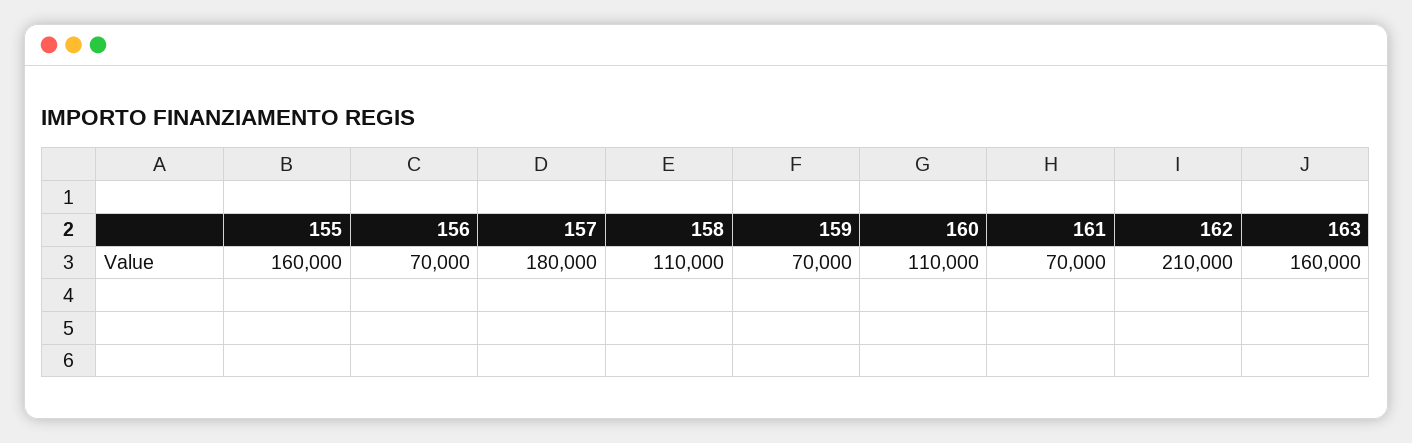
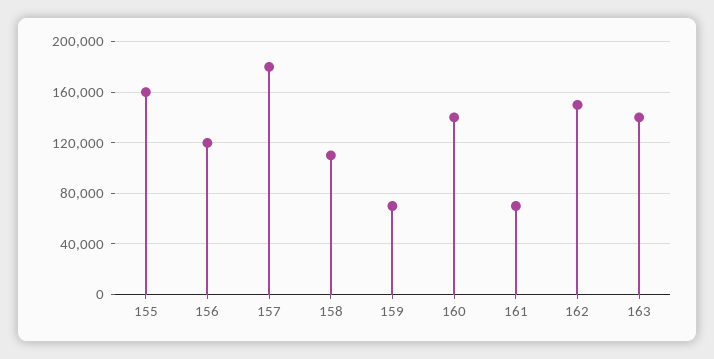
156: 70000 -> 120000
160: 110000 -> 140000
162: 210000 -> 150000
163: 160000 -> 140000

